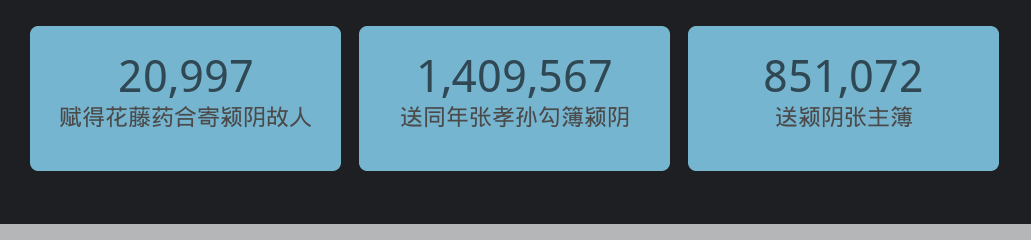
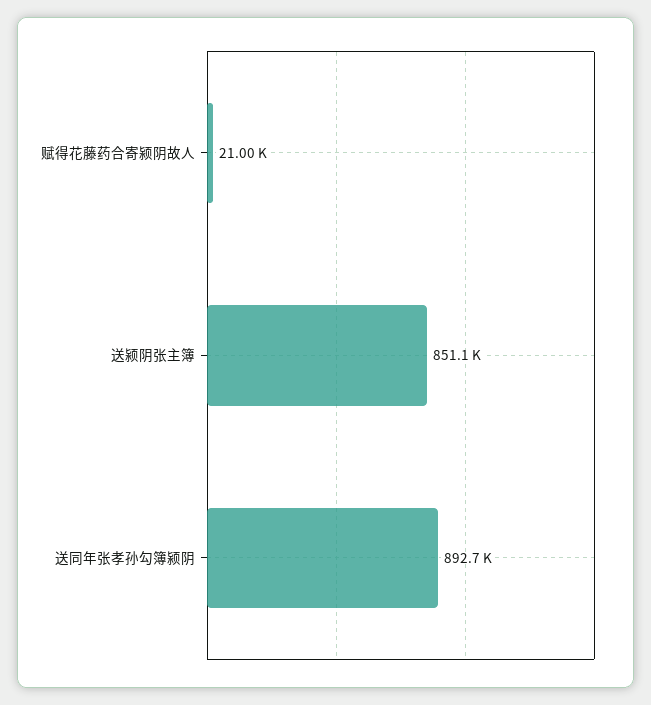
送同年张孝孙勾簿颍阴: 1409567 -> 892700

